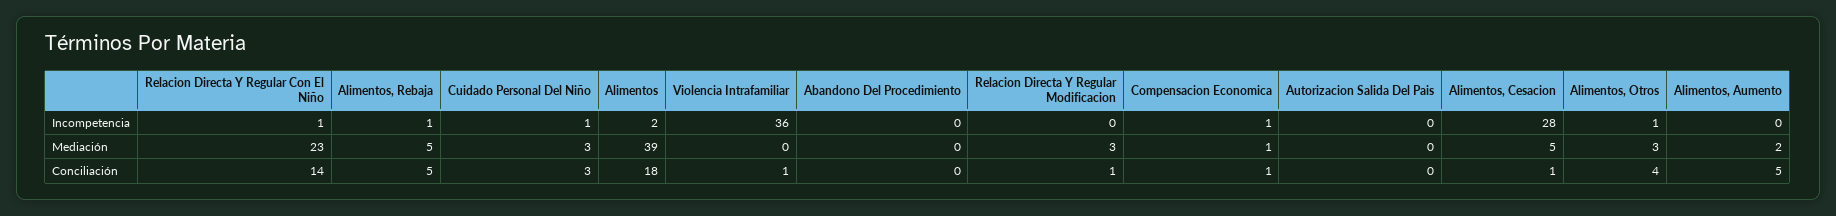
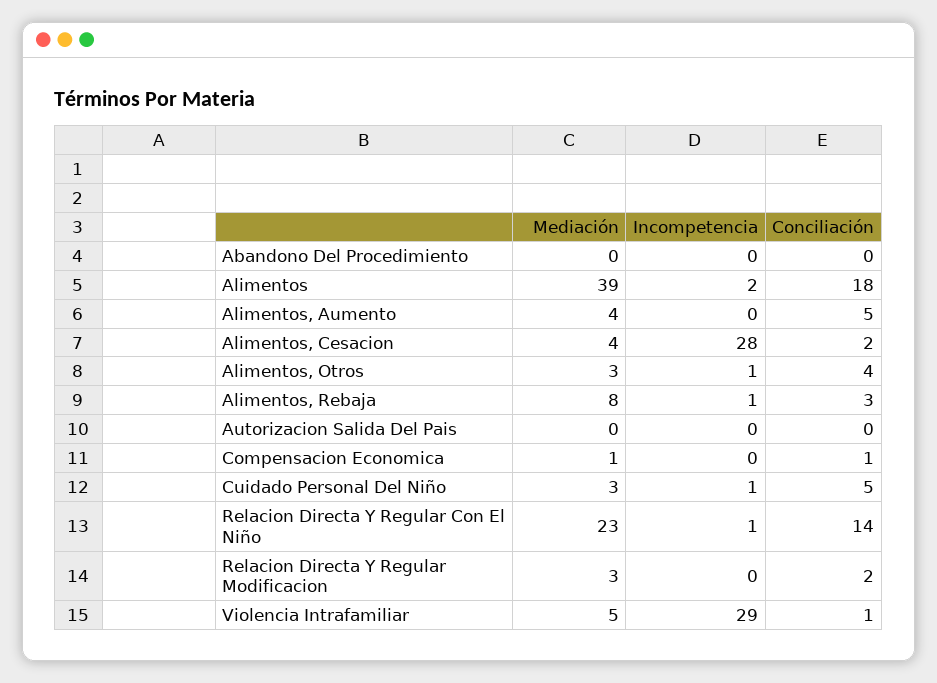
Violencia Intrafamiliar, Incompetencia: 36 -> 29
Compensacion Economica, Incompetencia: 1 -> 0
Alimentos, Rebaja, Mediación: 5 -> 8
Violencia Intrafamiliar, Mediación: 0 -> 5
Alimentos, Cesacion, Mediación: 5 -> 4
Alimentos, Aumento, Mediación: 2 -> 4
Alimentos, Rebaja, Conciliación: 5 -> 3
Cuidado Personal Del Niño, Conciliación: 3 -> 5
Relacion Directa Y Regular Modificacion, Conciliación: 1 -> 2
Alimentos, Cesacion, Conciliación: 1 -> 2

